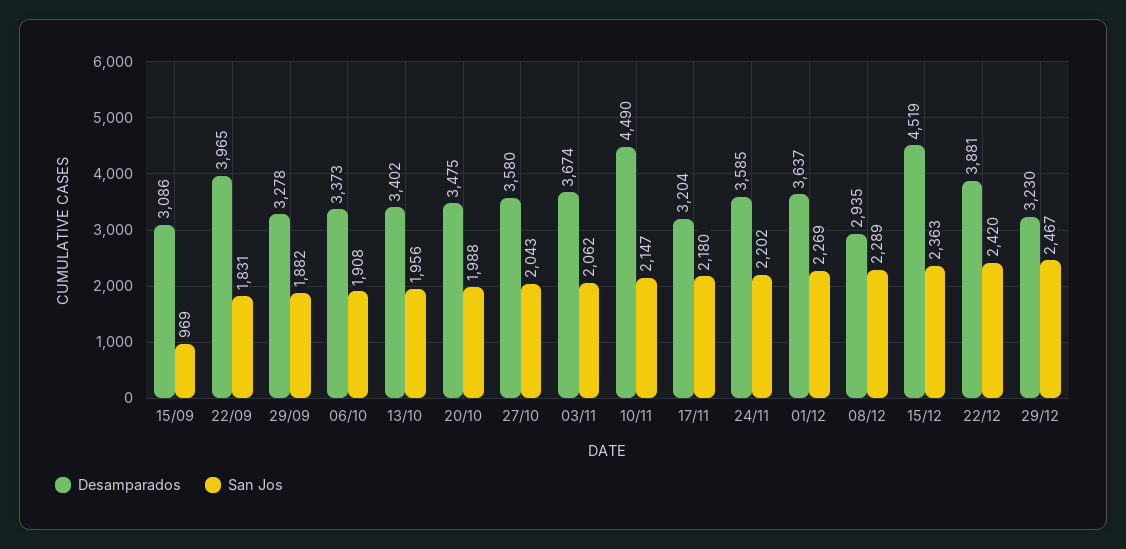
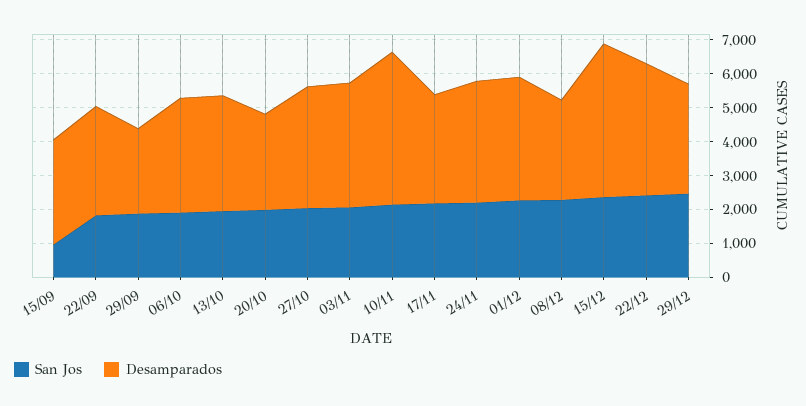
Desamparados, 22/09: 3965 -> 3250
Desamparados, 29/09: 3278 -> 2500
Desamparados, 20/10: 3475 -> 2750

